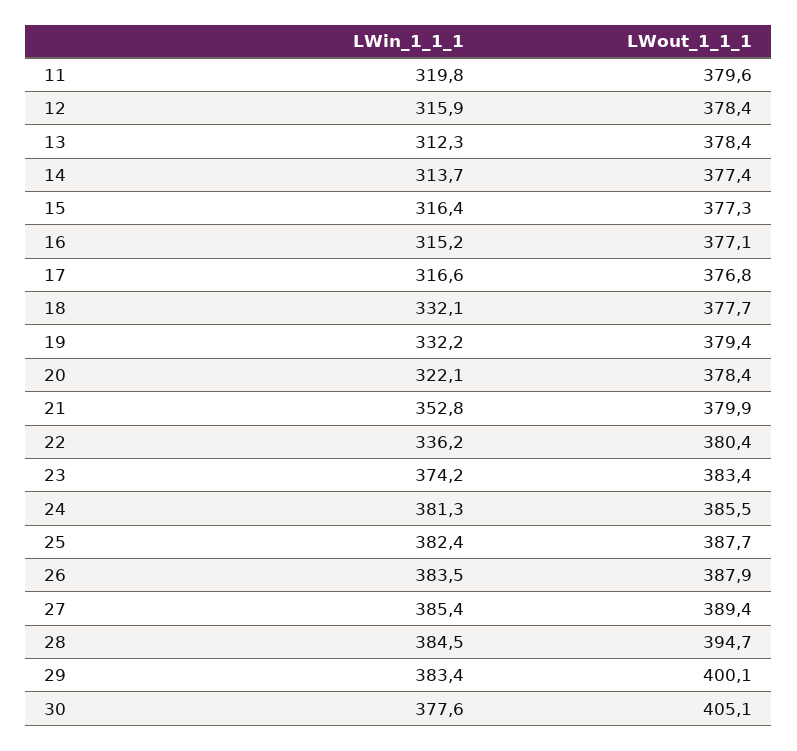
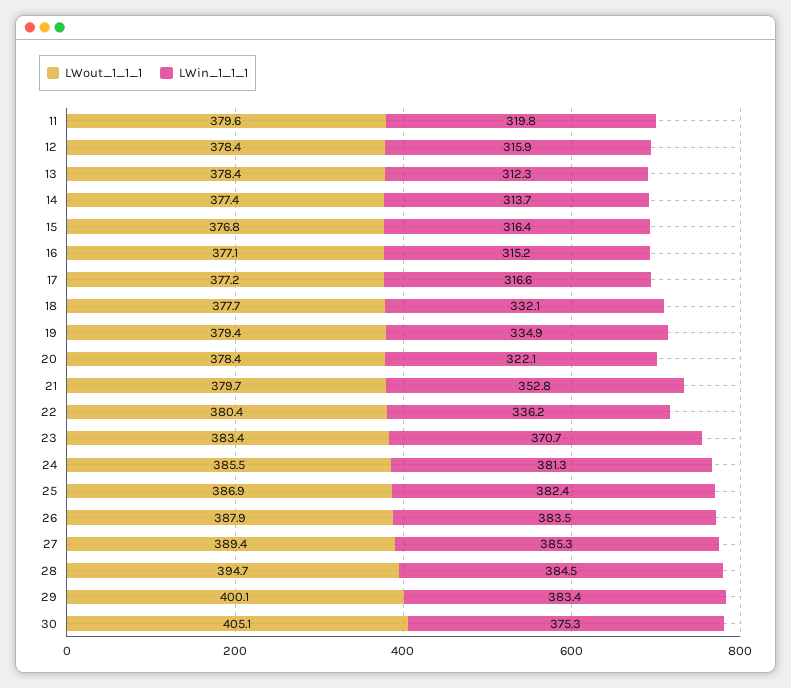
LWout_1_1_1, 15: 377.3 -> 376.8
LWout_1_1_1, 17: 376.8 -> 377.2
LWin_1_1_1, 19: 332.2 -> 334.9
LWout_1_1_1, 21: 379.9 -> 379.7
LWin_1_1_1, 23: 374.2 -> 370.7
LWout_1_1_1, 25: 387.7 -> 386.9
LWin_1_1_1, 27: 385.4 -> 385.3
LWin_1_1_1, 30: 377.6 -> 375.3

